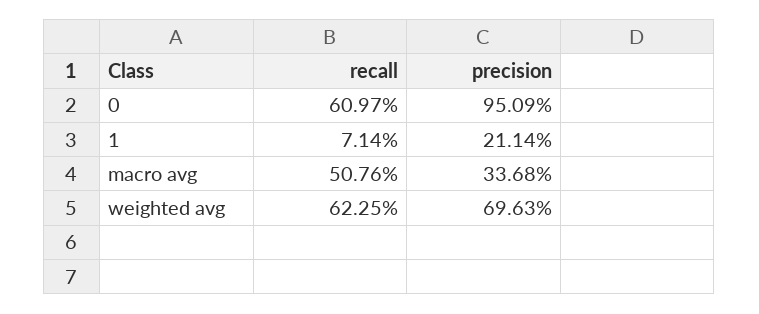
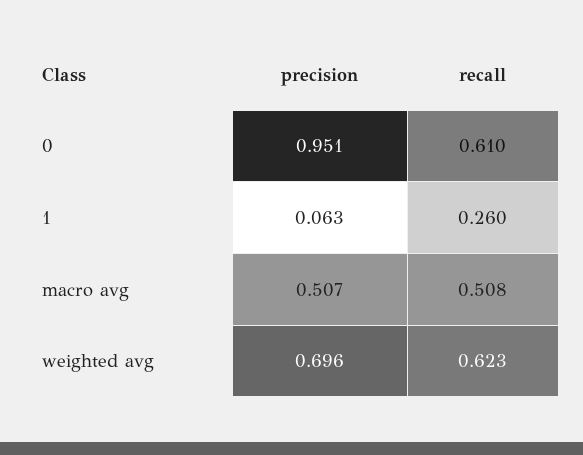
recall, 1: 0.0714 -> 0.26
precision, 1: 0.2114 -> 0.063
precision, macro avg: 0.3368 -> 0.507

